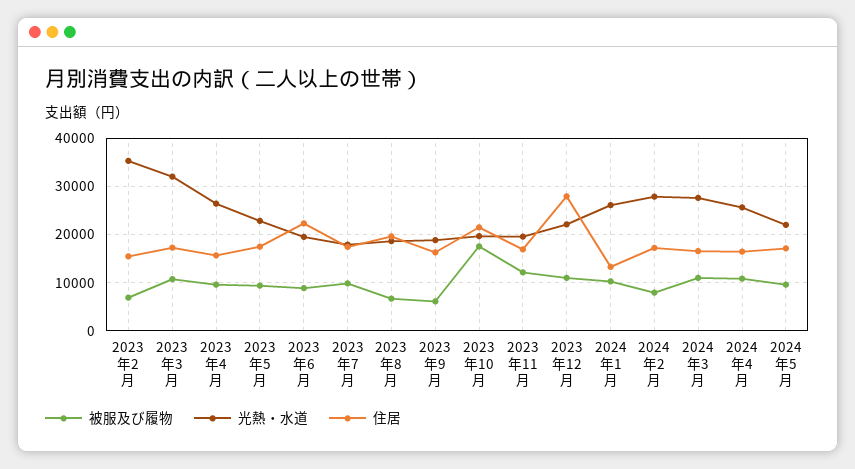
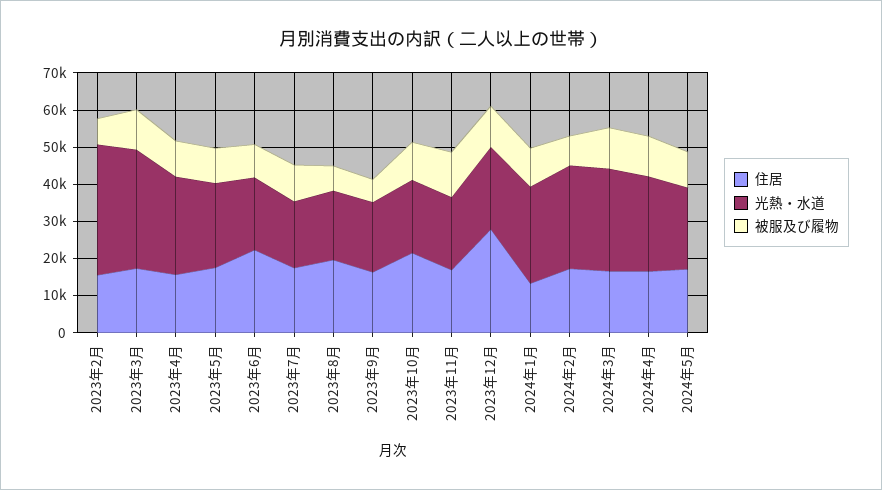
被服及び履物, 2023年10月: 18000 -> 10000

